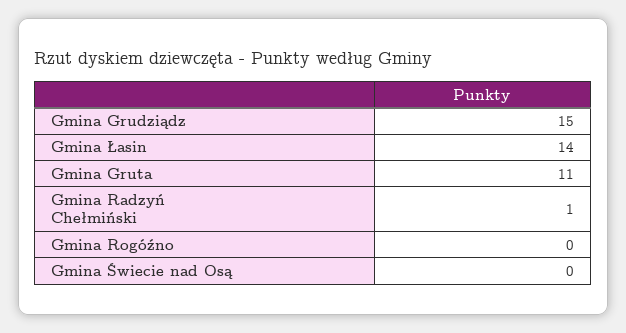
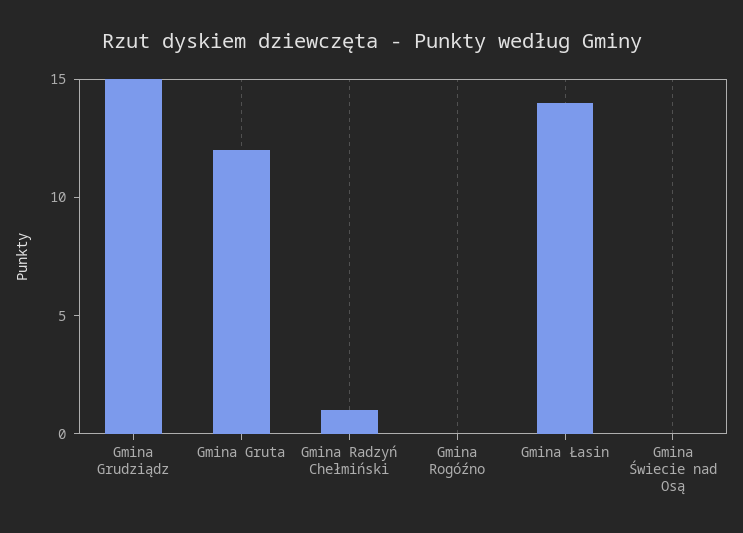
Gmina Gruta: 11 -> 12

